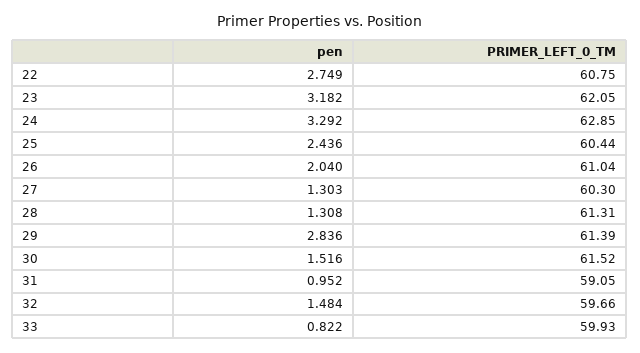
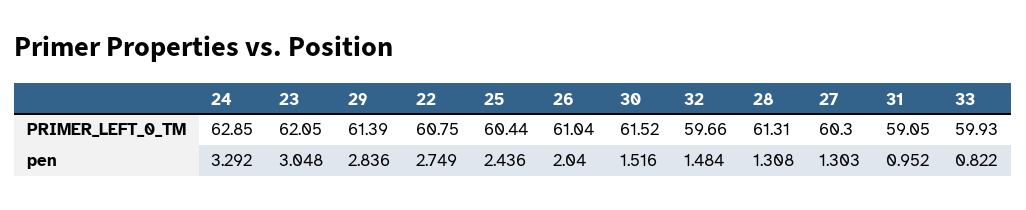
pen, 23: 3.182 -> 3.048

